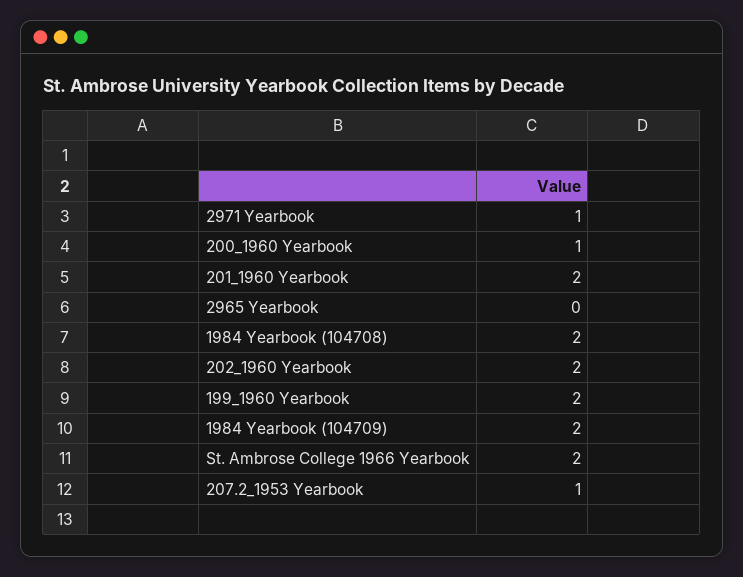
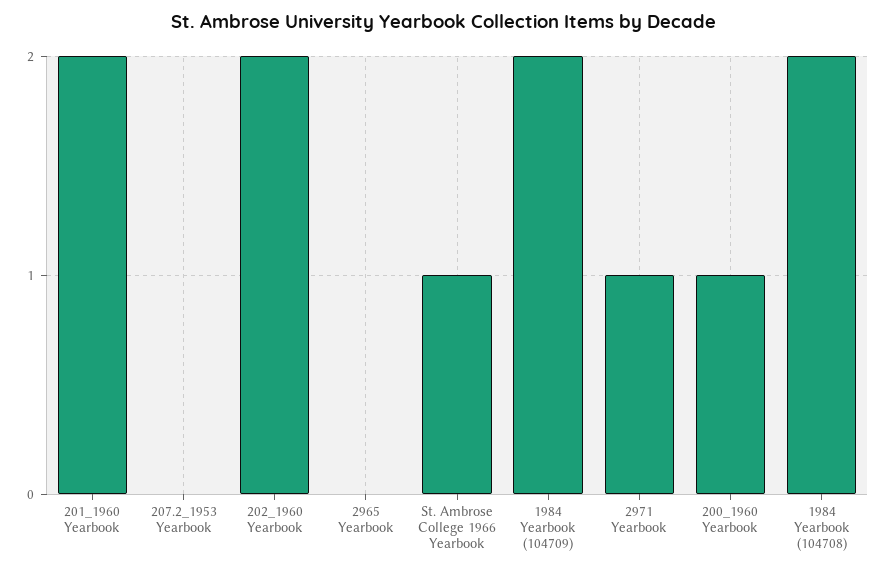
199_1960 Yearbook: 2 -> none
St. Ambrose College 1966 Yearbook: 2 -> 1
207.2_1953 Yearbook: 1 -> 0

